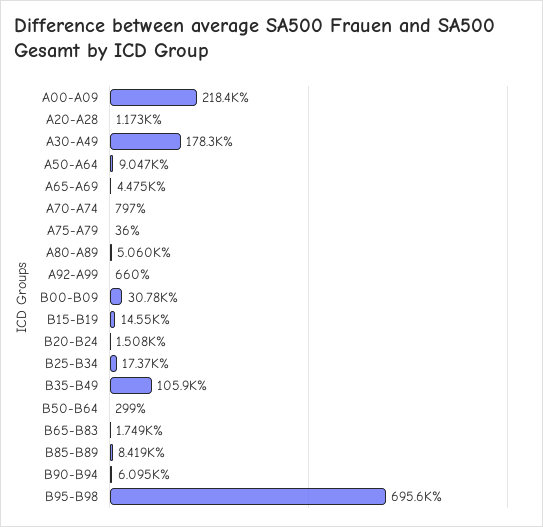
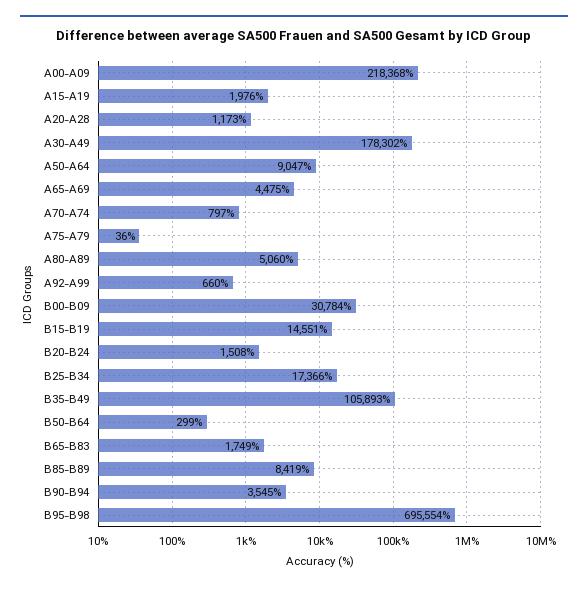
B90-B94: 6095 -> 3545
A15-A19: none -> 1976

